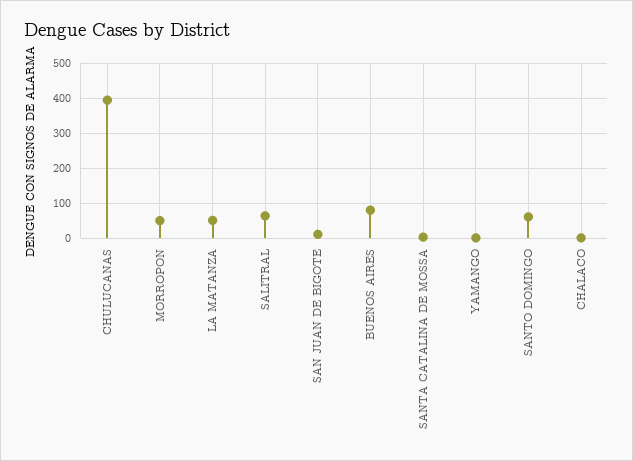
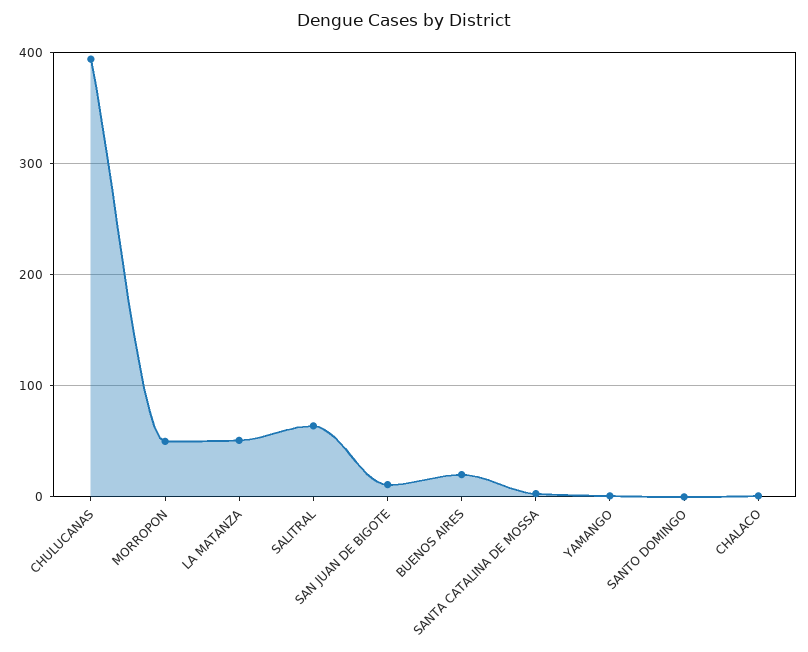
BUENOS AIRES: 80 -> 20
SANTO DOMINGO: 60 -> 0

